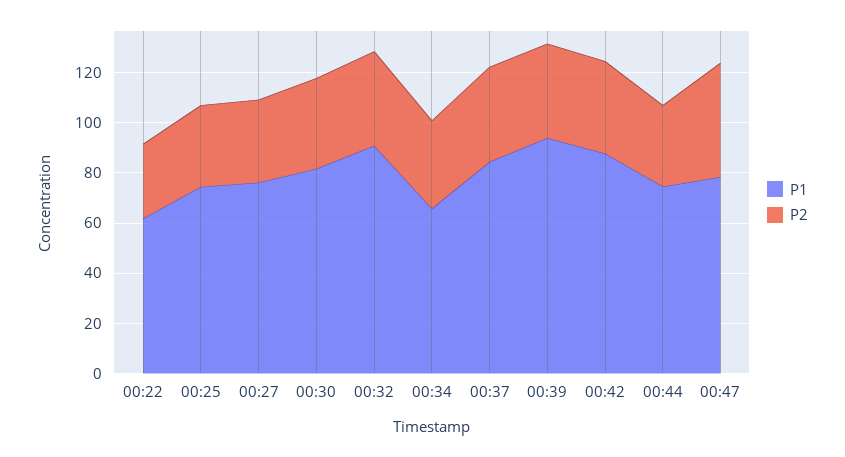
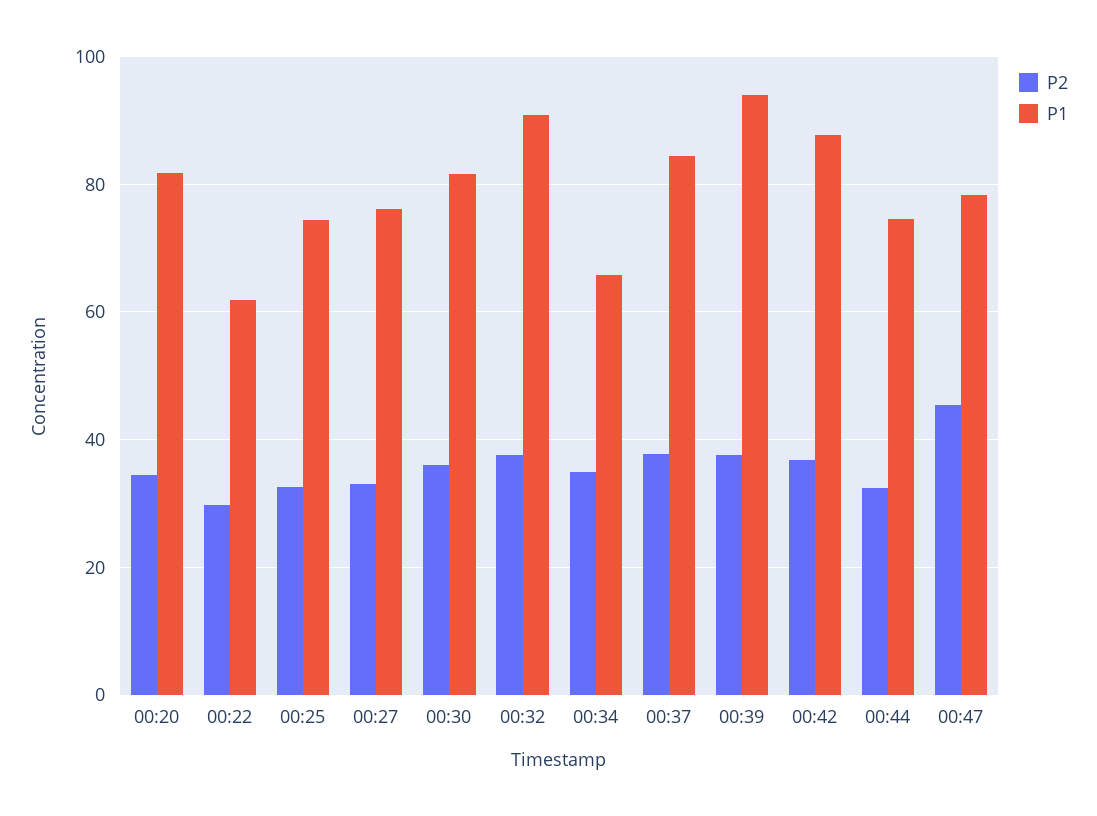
P2, 00:20: none -> 34
P1, 00:20: none -> 82

